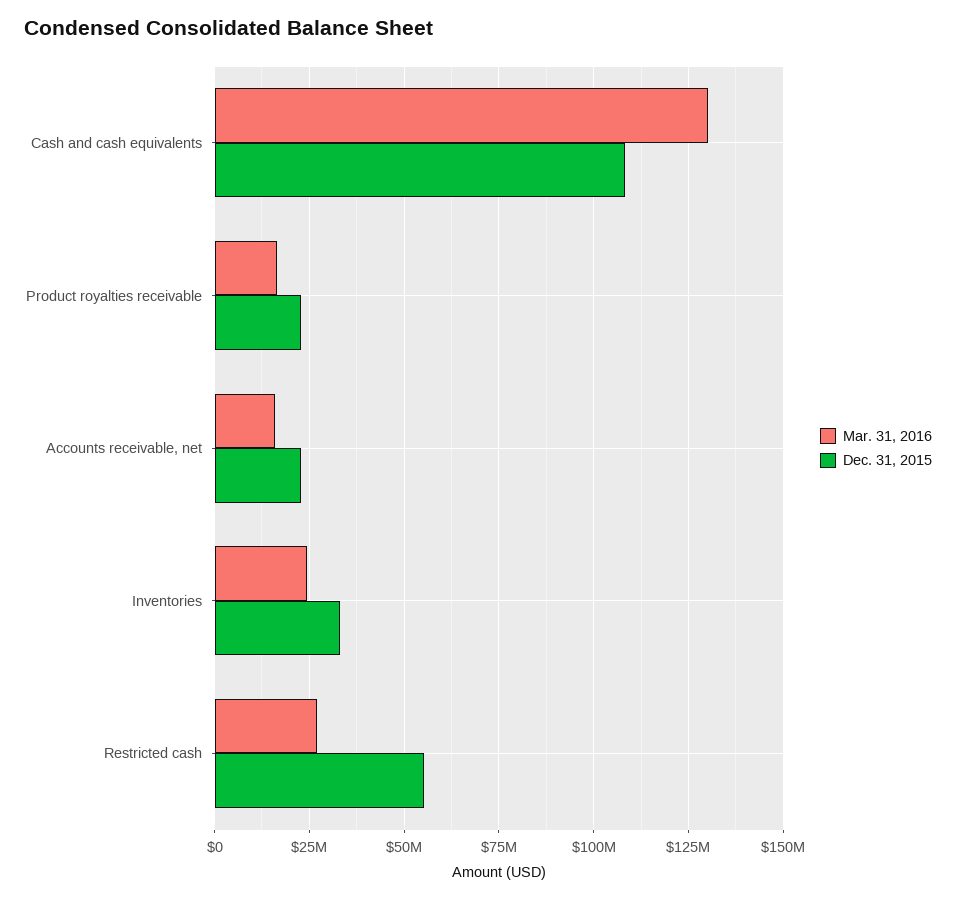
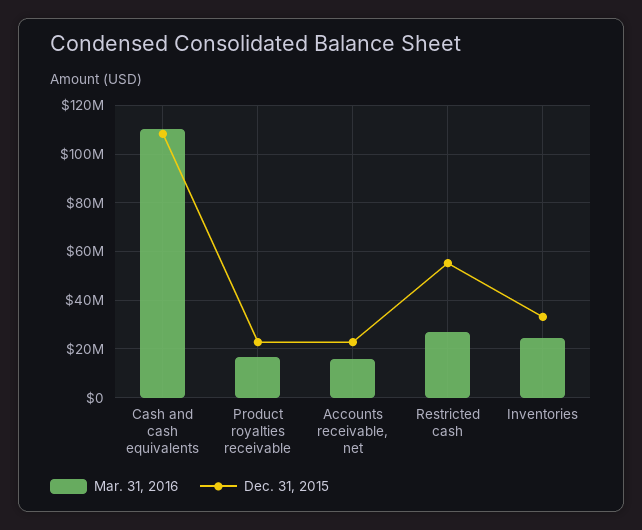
Mar. 31, 2016, Cash and cash equivalents: 130000000 -> 110000000

